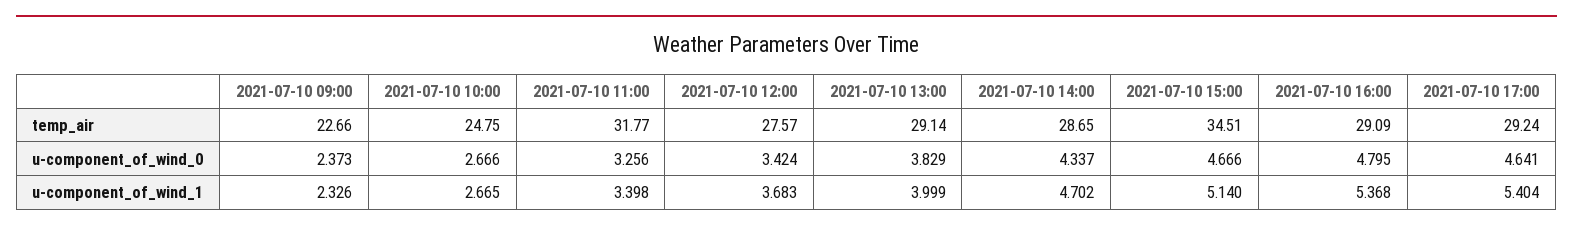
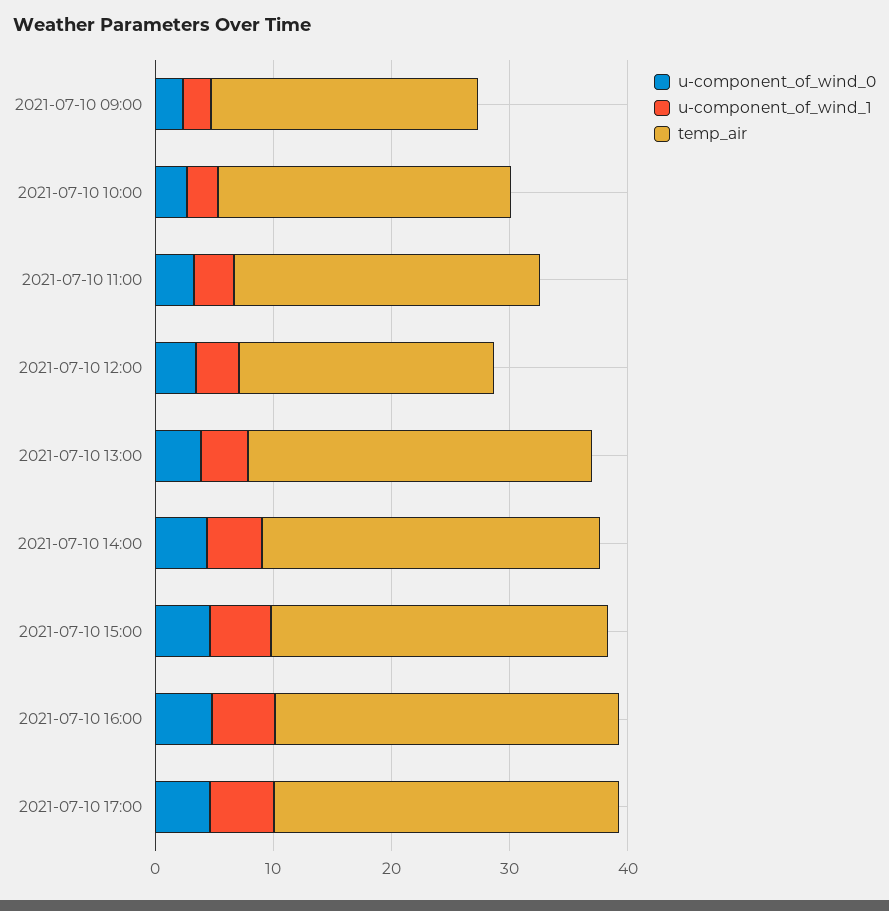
temp_air, 2021-07-10 11:00: 31.77 -> 26
temp_air, 2021-07-10 12:00: 27.57 -> 22
temp_air, 2021-07-10 15:00: 34.51 -> 28

